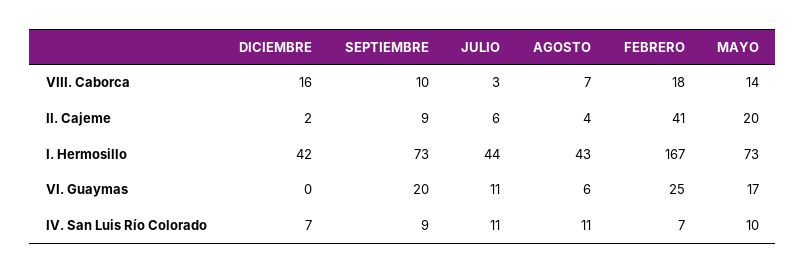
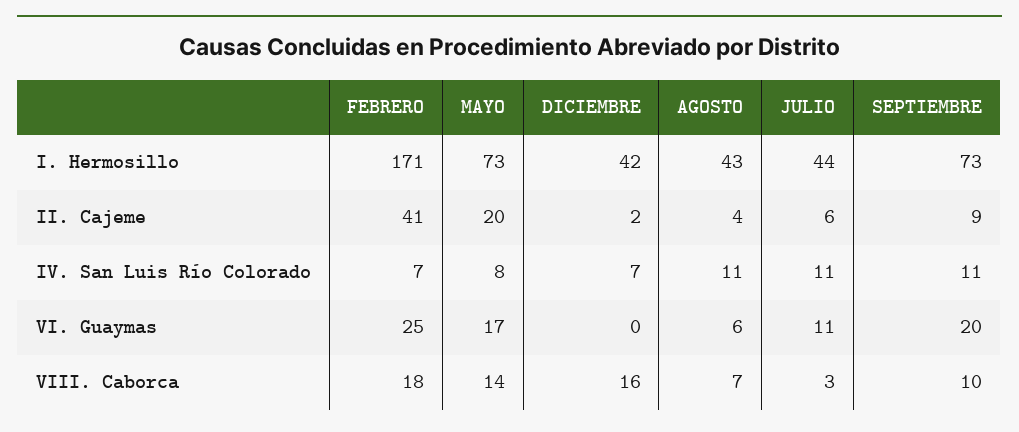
FEBRERO, I. Hermosillo: 167 -> 171
SEPTIEMBRE, IV. San Luis Río Colorado: 9 -> 11
MAYO, IV. San Luis Río Colorado: 10 -> 8

